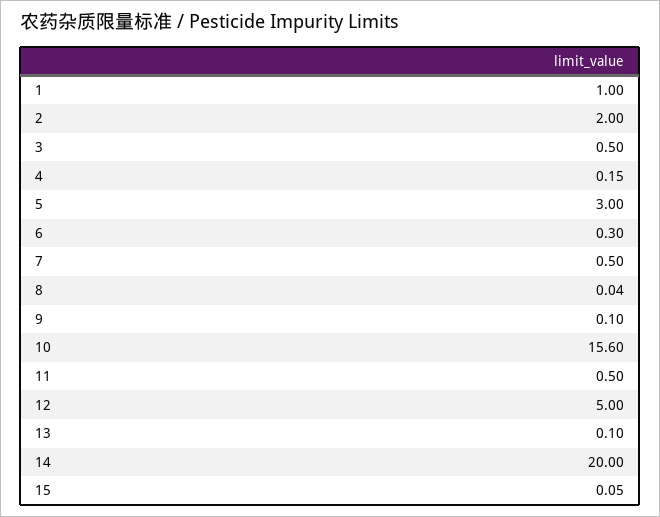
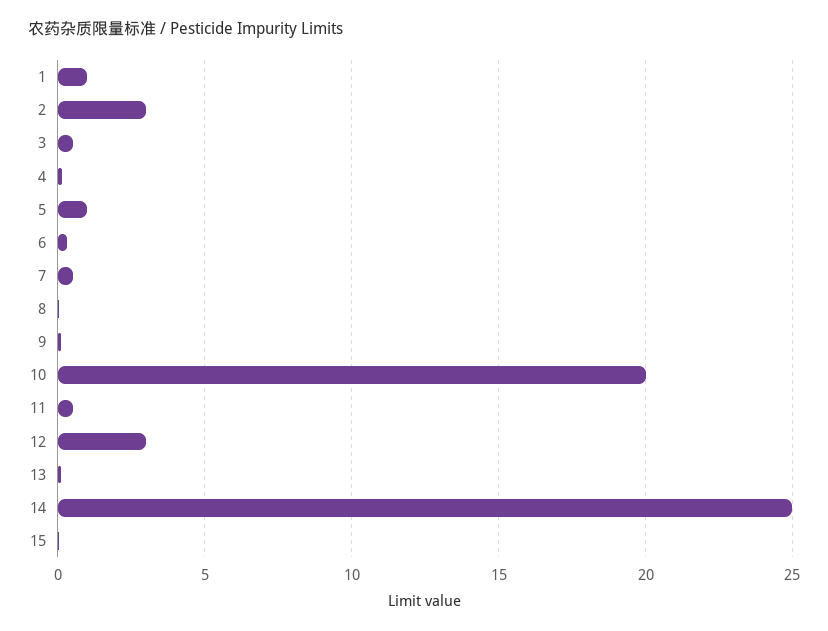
2: 2 -> 3
5: 3 -> 1
10: 15.6 -> 20
12: 5 -> 3
14: 20 -> 25

